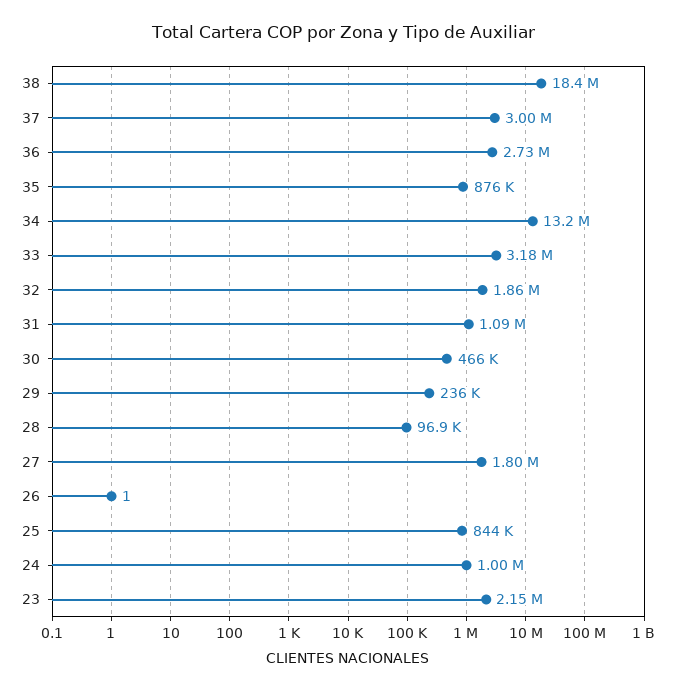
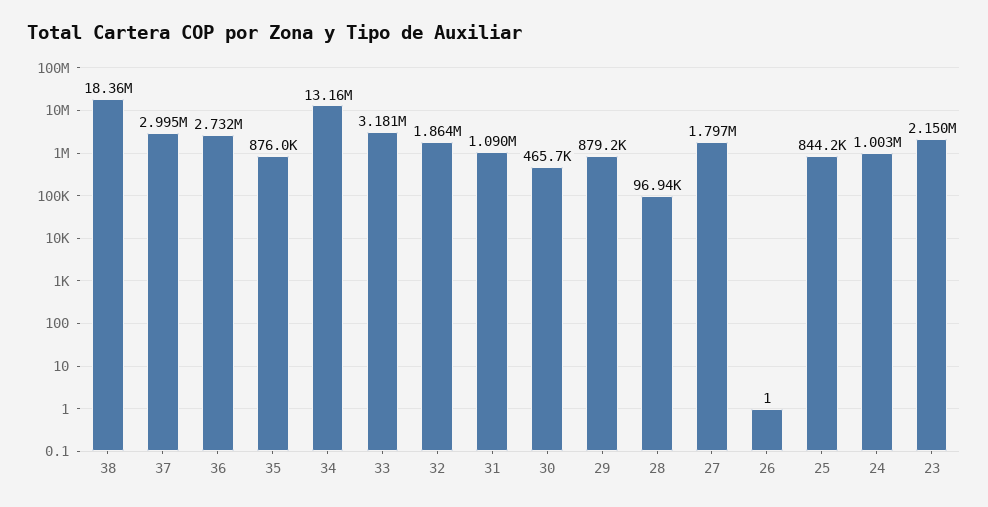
29: 236000 -> 879200

